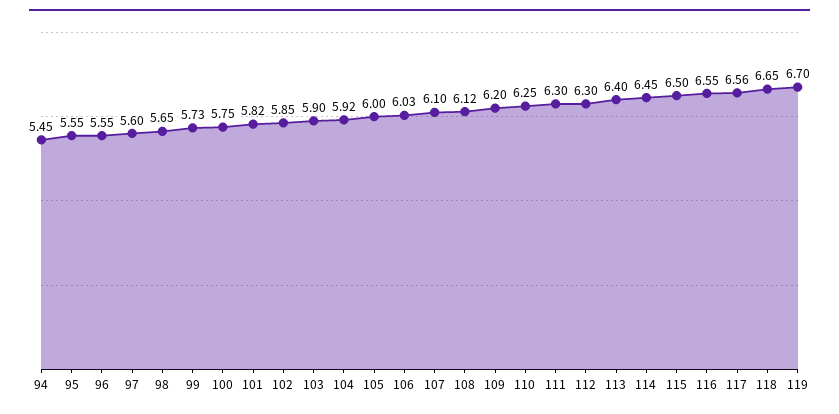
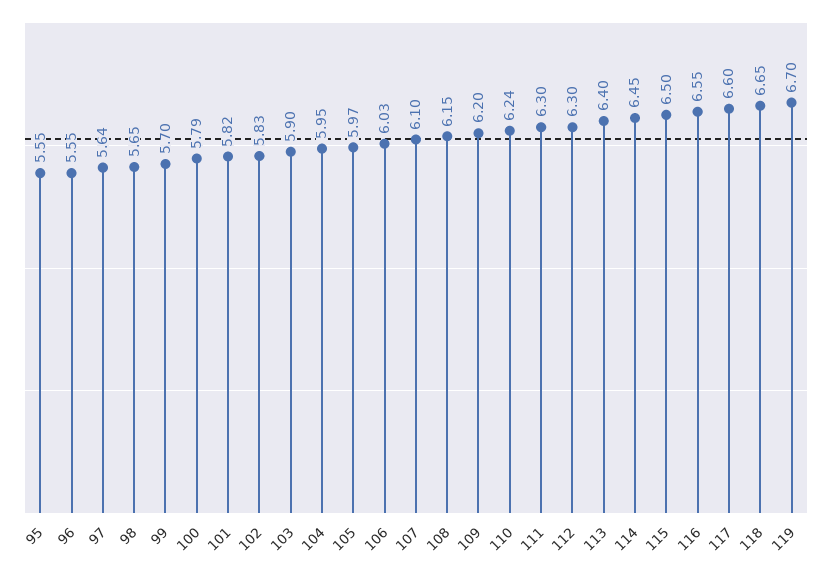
94: 5.45 -> none
97: 5.6 -> 5.64
99: 5.73 -> 5.7
100: 5.75 -> 5.79
102: 5.85 -> 5.83
104: 5.92 -> 5.95
105: 6 -> 5.97
108: 6.12 -> 6.15
110: 6.25 -> 6.24
117: 6.56 -> 6.6

